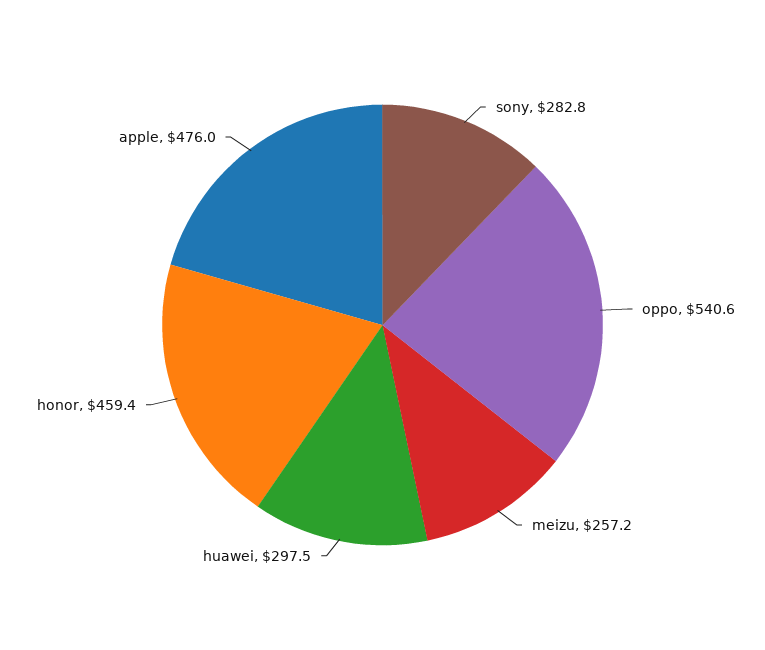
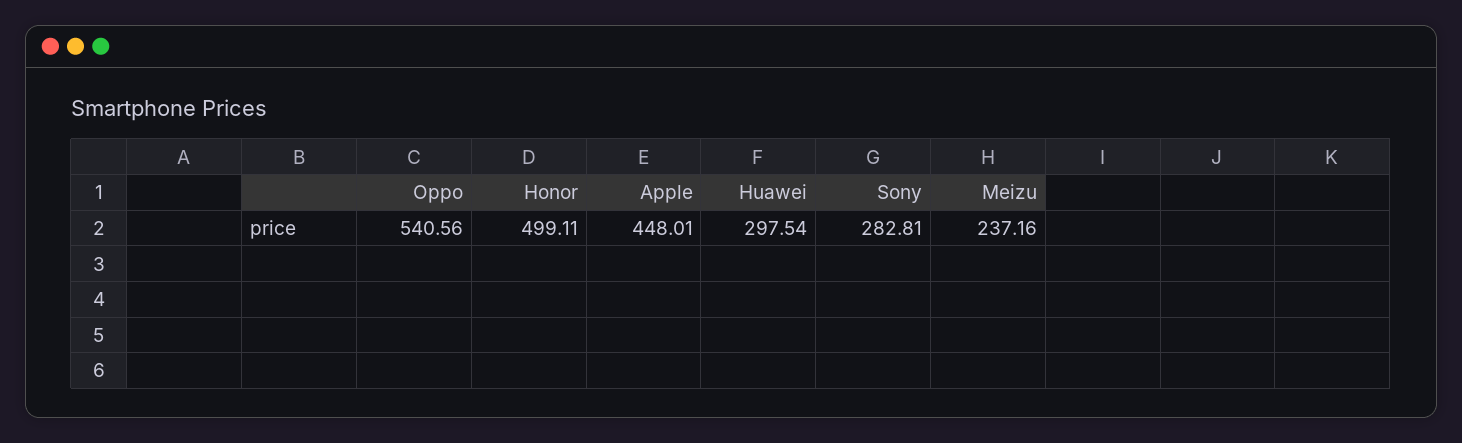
meizu: 257.2 -> 237.16
honor: 459.4 -> 499.11
apple: 476 -> 448.01

